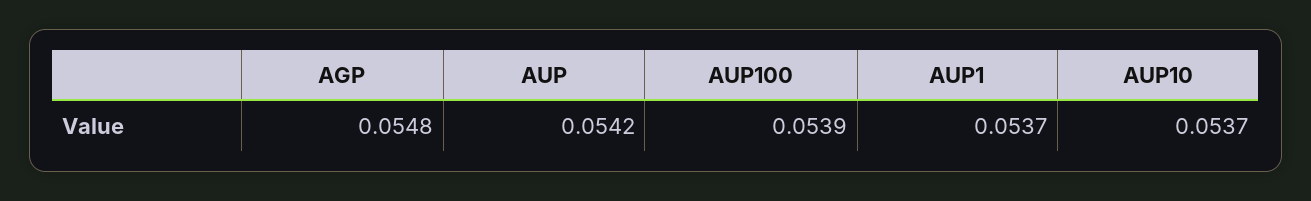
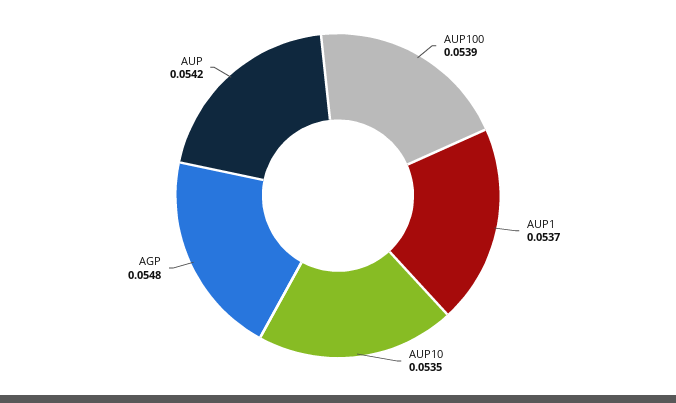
AUP10: 0.0537 -> 0.0535

